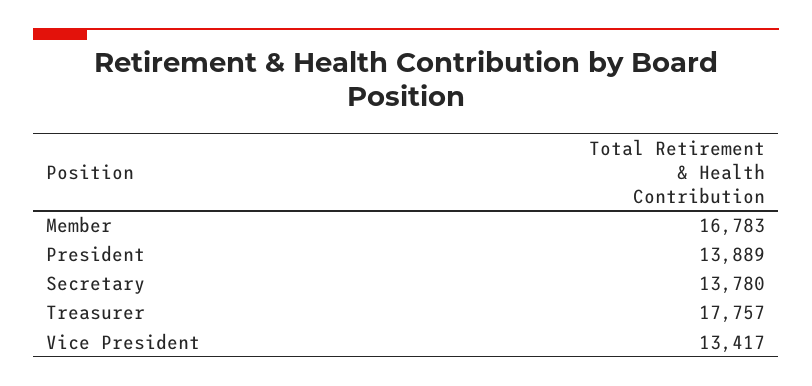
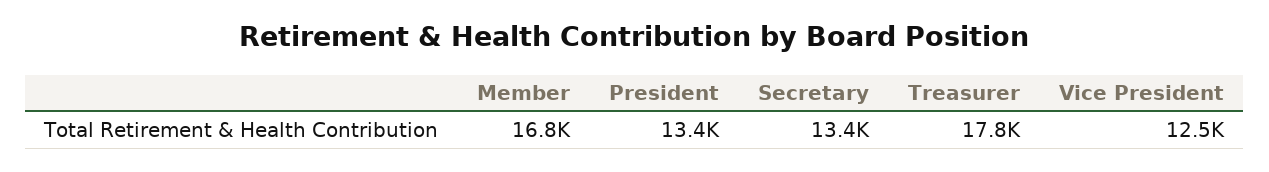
President: 13889 -> 13400
Secretary: 13780 -> 13400
Vice President: 13417 -> 12500

